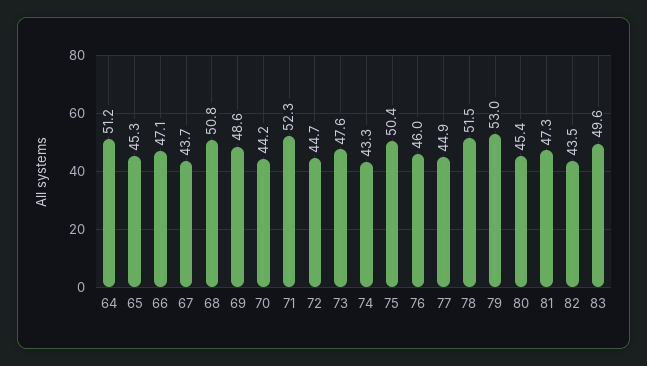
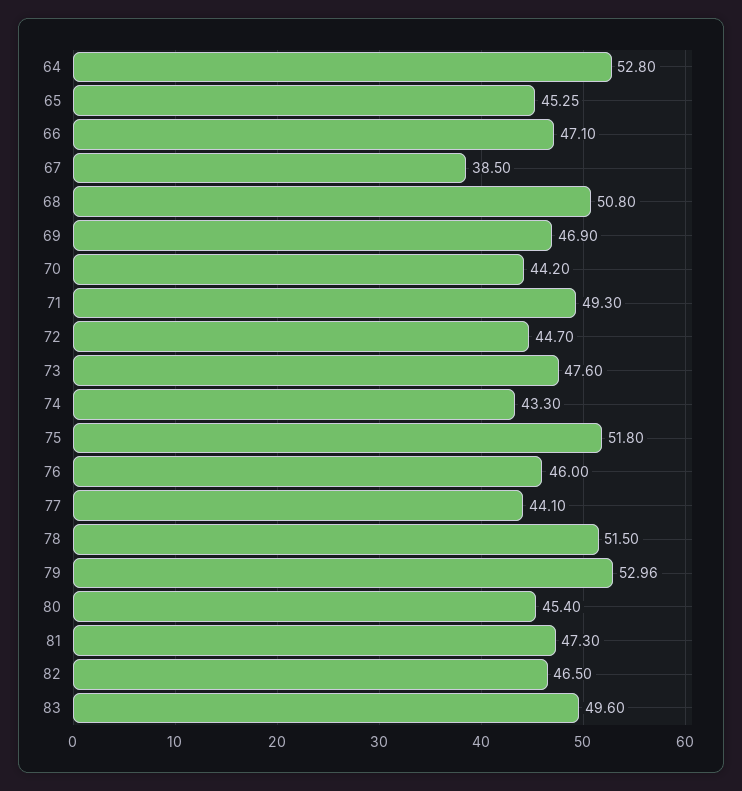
64: 51.2 -> 52.8
67: 43.7 -> 38.5
69: 48.6 -> 46.9
71: 52.3 -> 49.3
75: 50.4 -> 51.8
77: 44.9 -> 44.1
82: 43.5 -> 46.5

